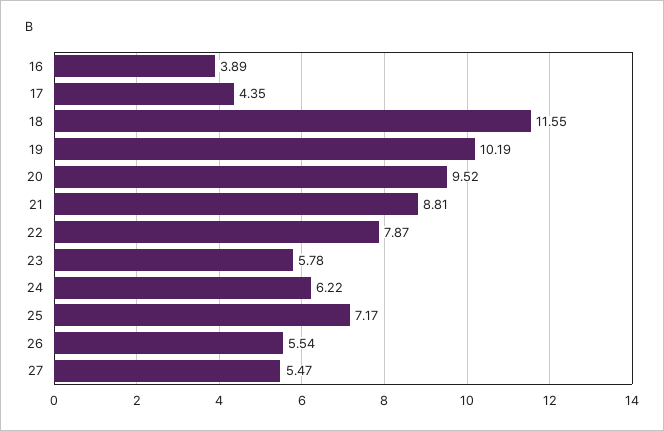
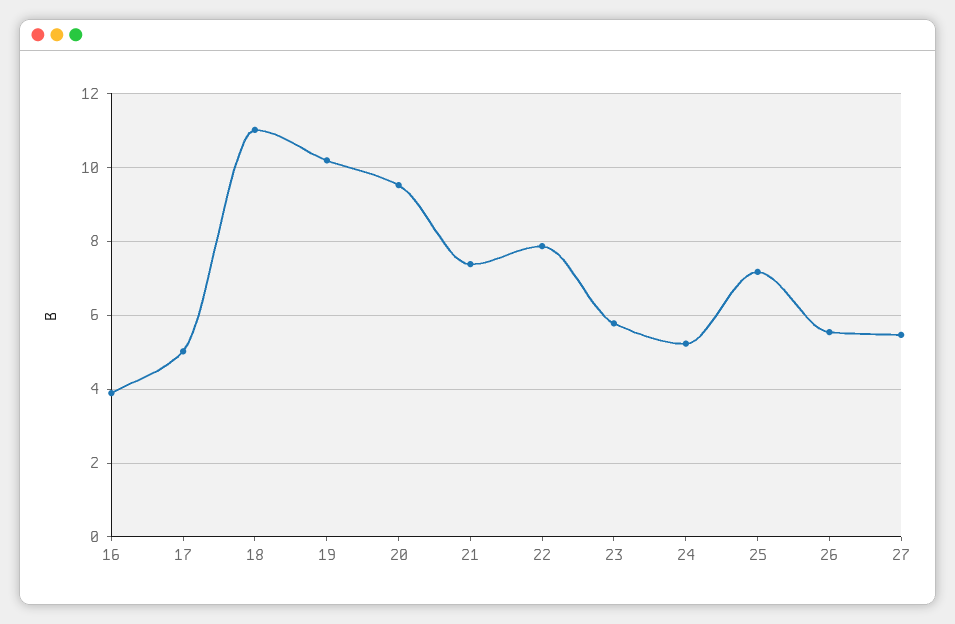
17: 4.35 -> 5
18: 11.55 -> 11
21: 8.81 -> 7.4
24: 6.22 -> 5.2

